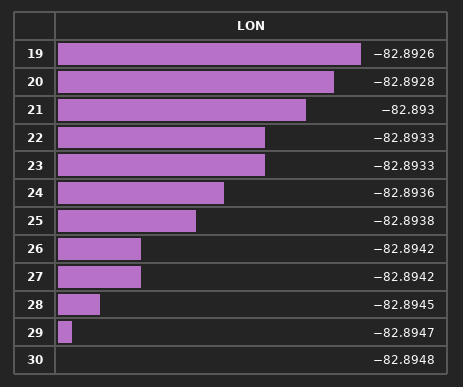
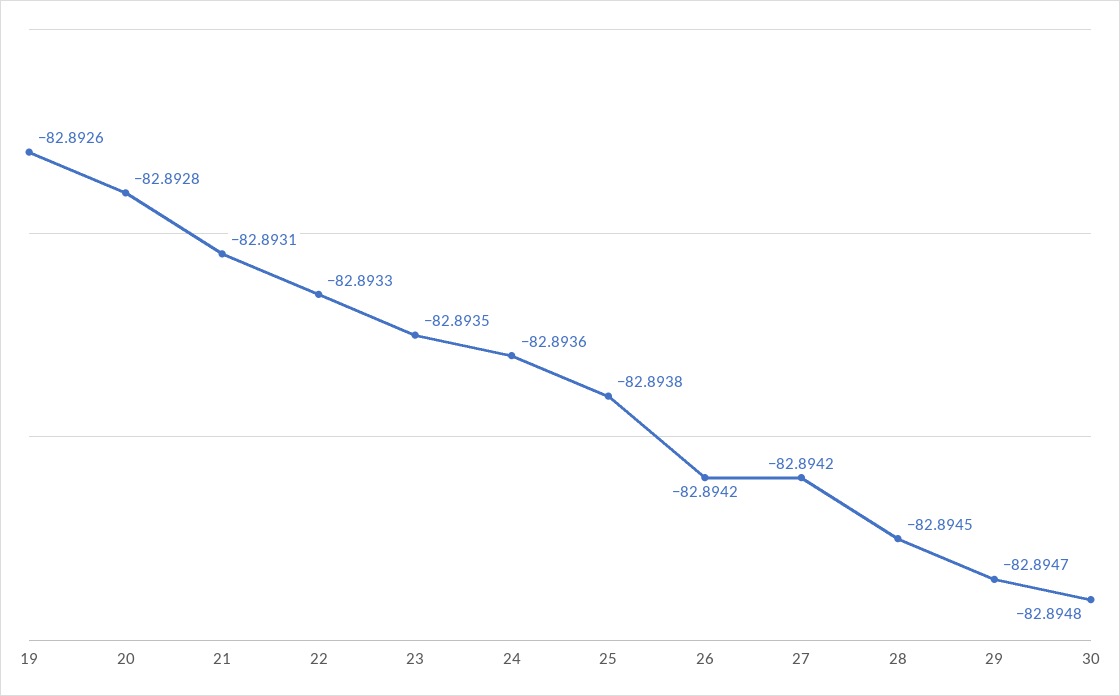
21: -82.893 -> -82.8931
23: -82.8933 -> -82.8935

